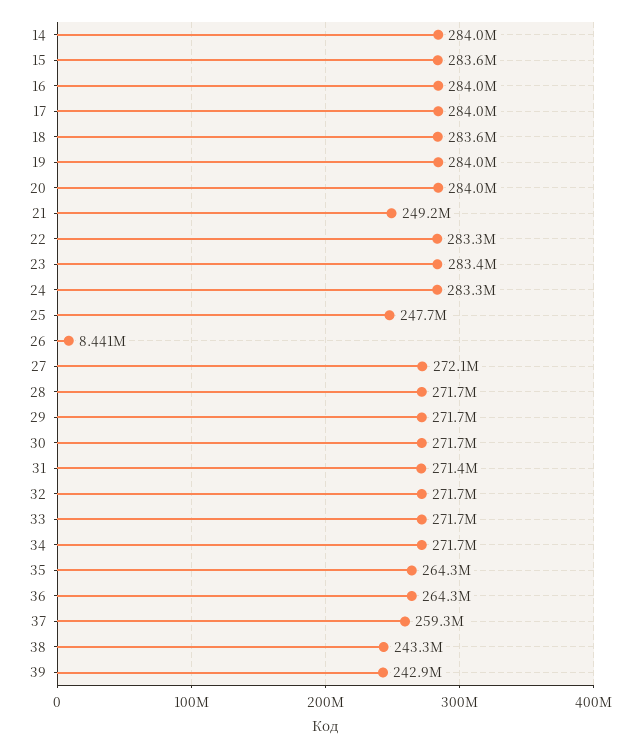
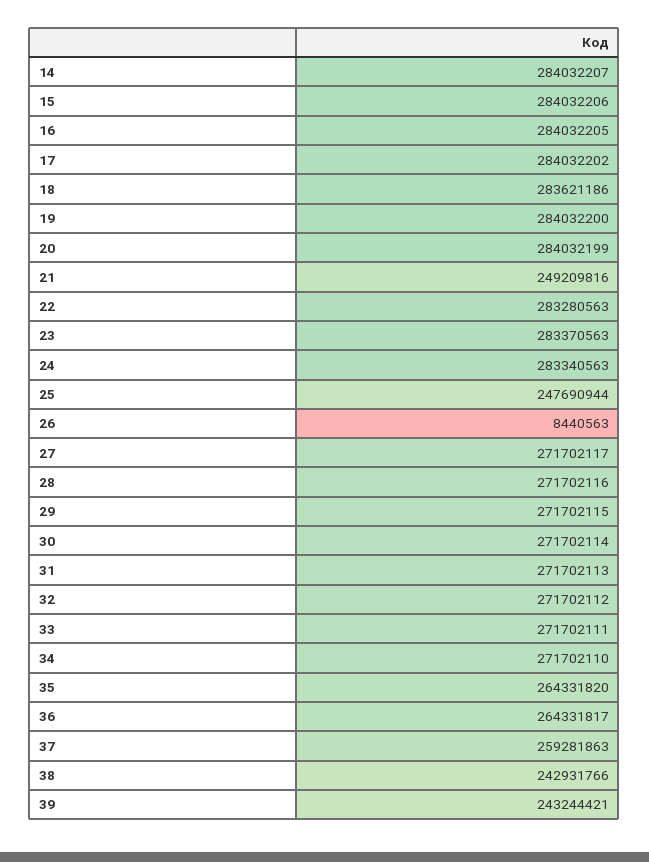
15: 283600000 -> 284032206
27: 272100000 -> 271702117
31: 271400000 -> 271702113
38: 243300000 -> 242931766
39: 242900000 -> 243244421

